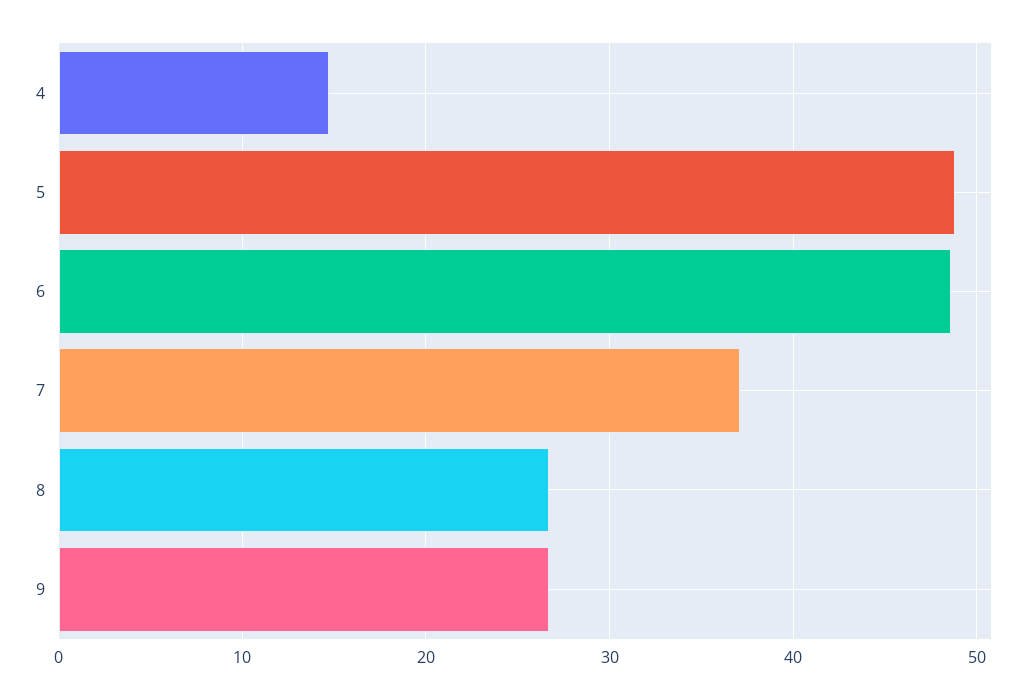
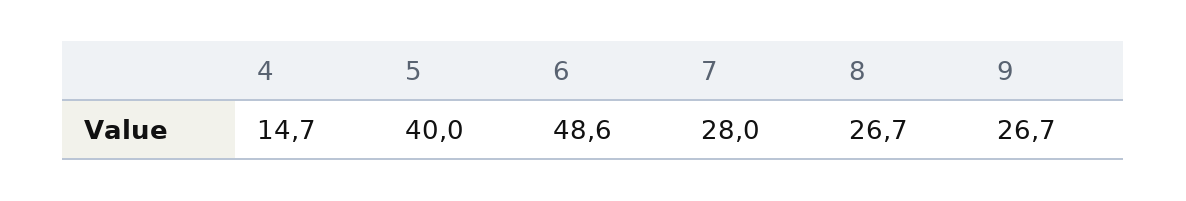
5: 49 -> 40
7: 37 -> 28

